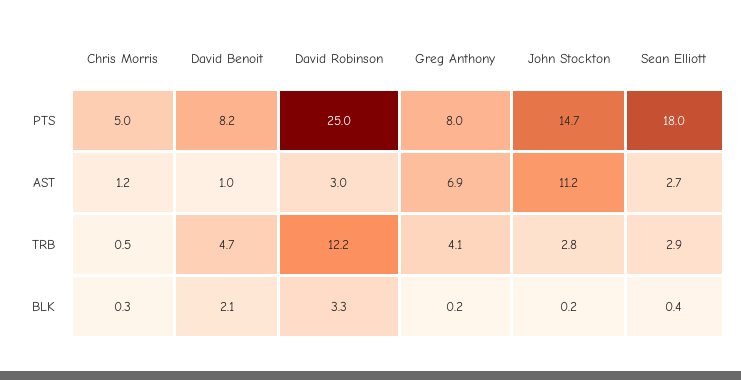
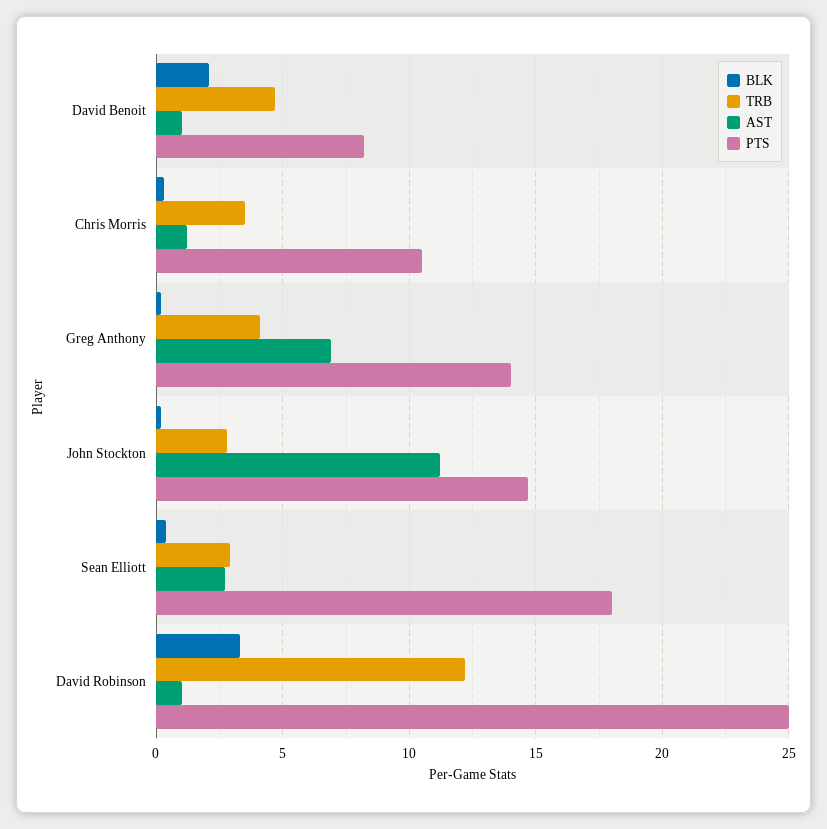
PTS, Chris Morris: 5 -> 10.5
PTS, Greg Anthony: 8 -> 14
AST, David Robinson: 3 -> 1
TRB, Chris Morris: 0.5 -> 3.5

